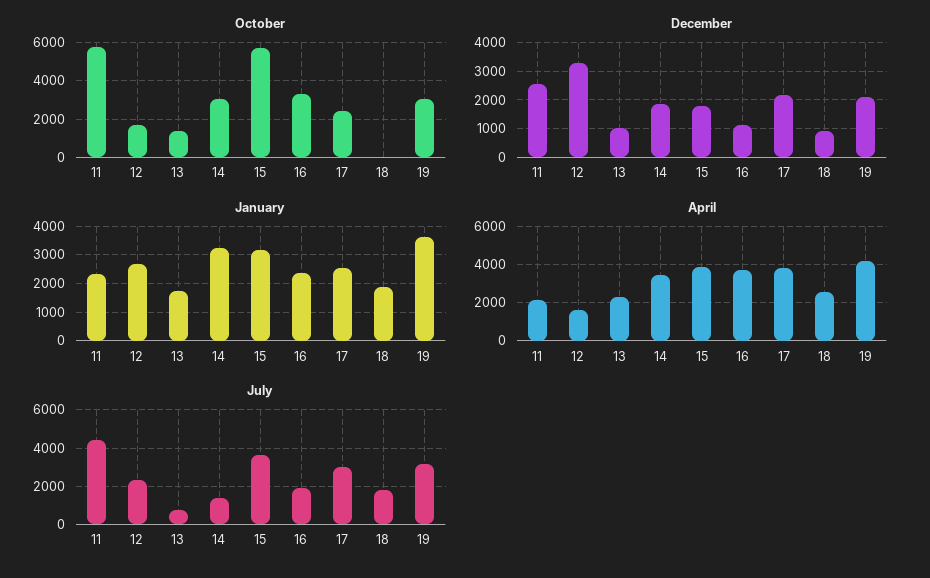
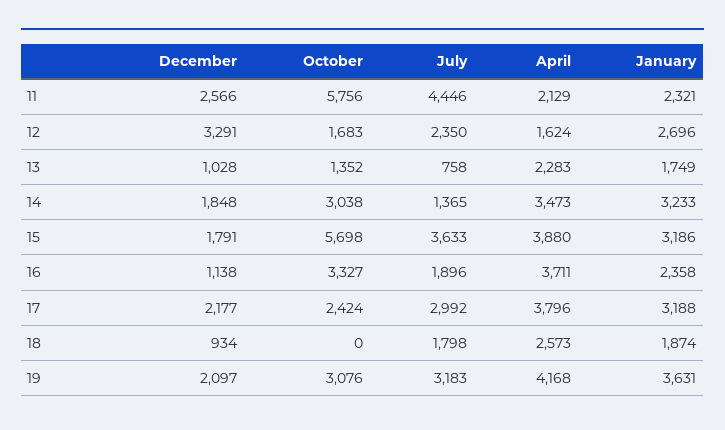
January, 17: 2500 -> 3188

